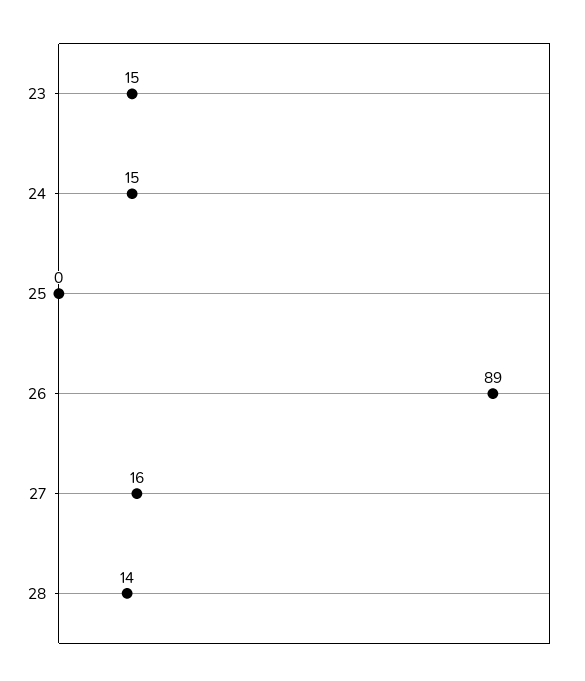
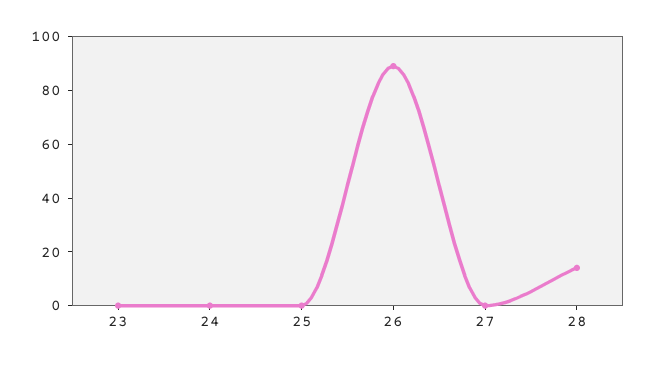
23: 15 -> 0
24: 15 -> 0
27: 16 -> 0

